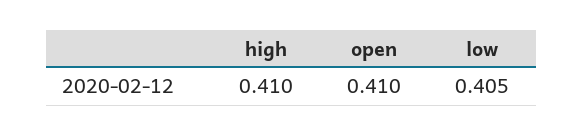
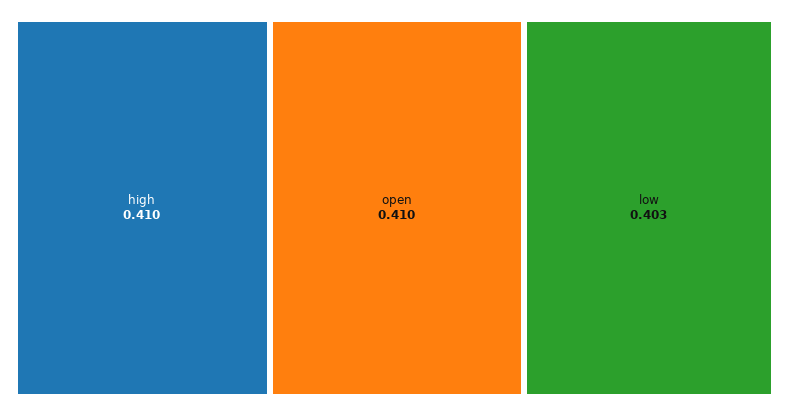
low: 0.405 -> 0.403

